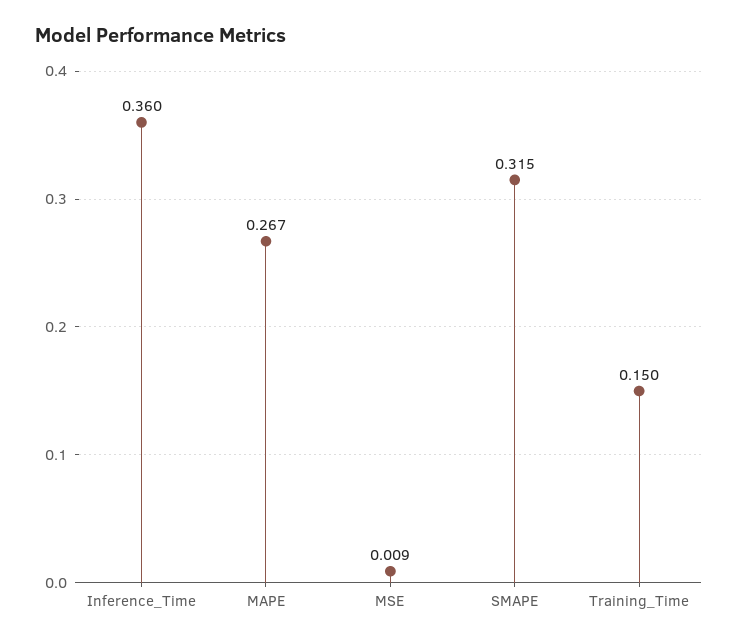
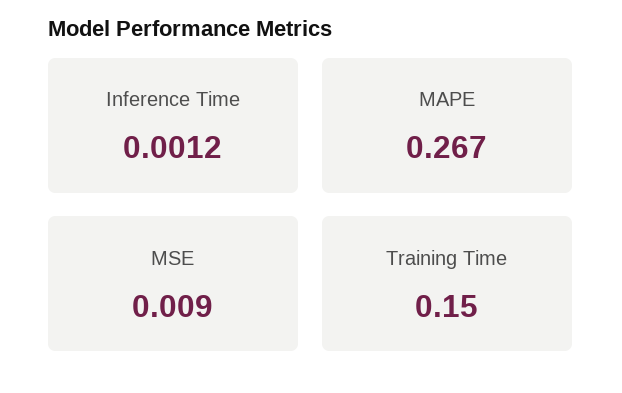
Inference_Time: 0.36 -> 0.0012
SMAPE: 0.315 -> none

